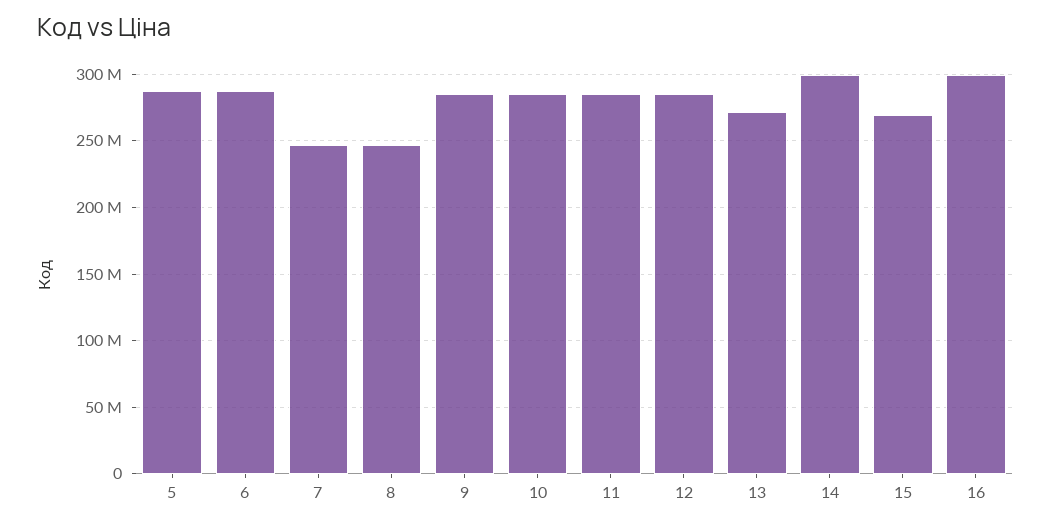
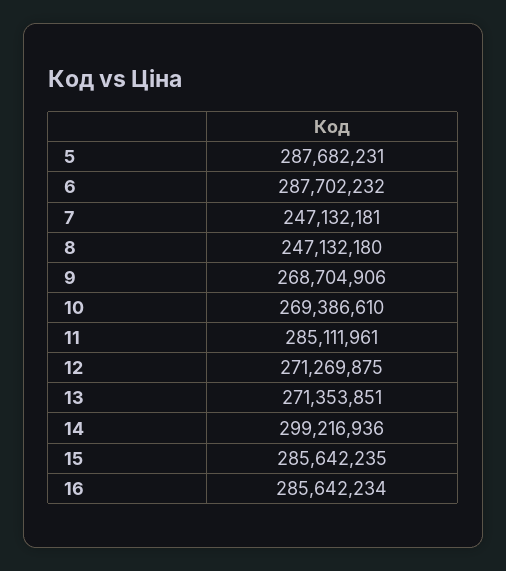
9: 285000000 -> 268704906
10: 285000000 -> 269386610
12: 285000000 -> 271269875
15: 270000000 -> 285642235
16: 300000000 -> 285642234

